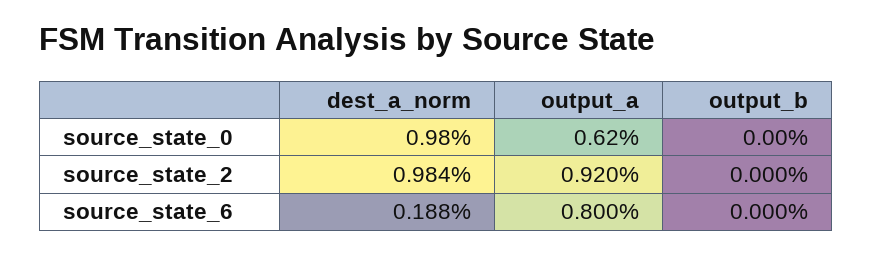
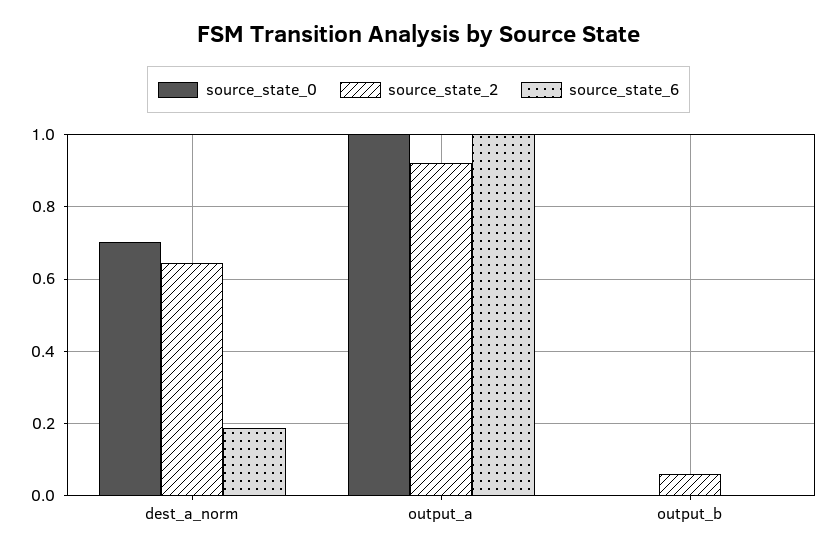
source_state_0, dest_a_norm: 0.98 -> 0.7
source_state_0, output_a: 0.62 -> 1
source_state_2, dest_a_norm: 0.984 -> 0.64
source_state_2, output_b: 0 -> 0.06
source_state_6, output_a: 0.8 -> 1

